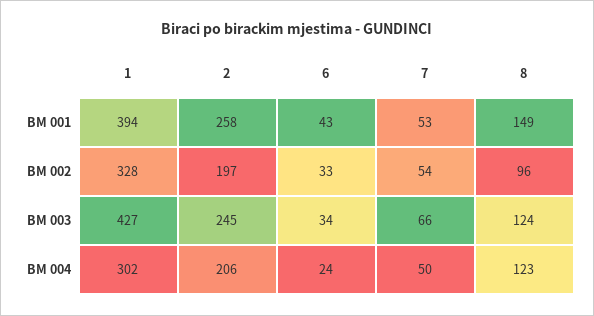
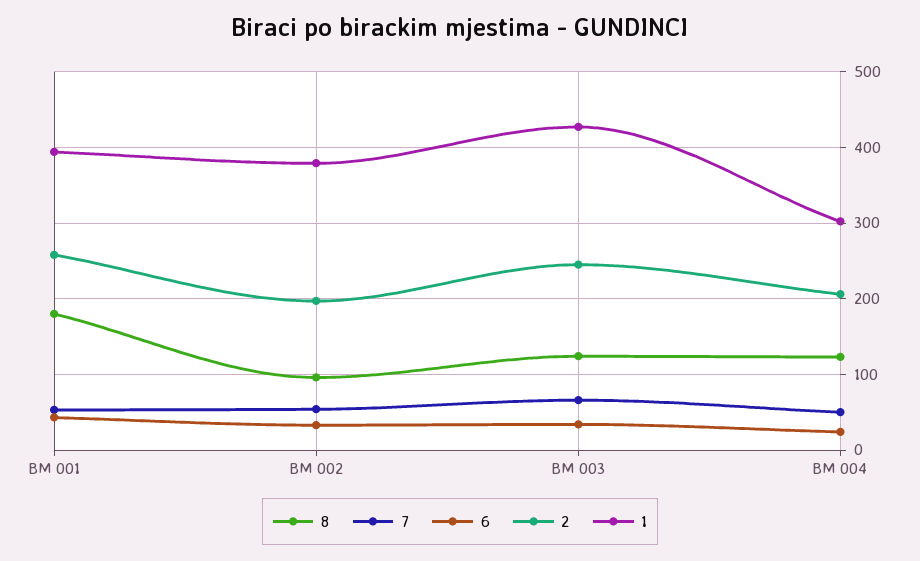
8, BM 001: 149 -> 180
1, BM 002: 328 -> 380

